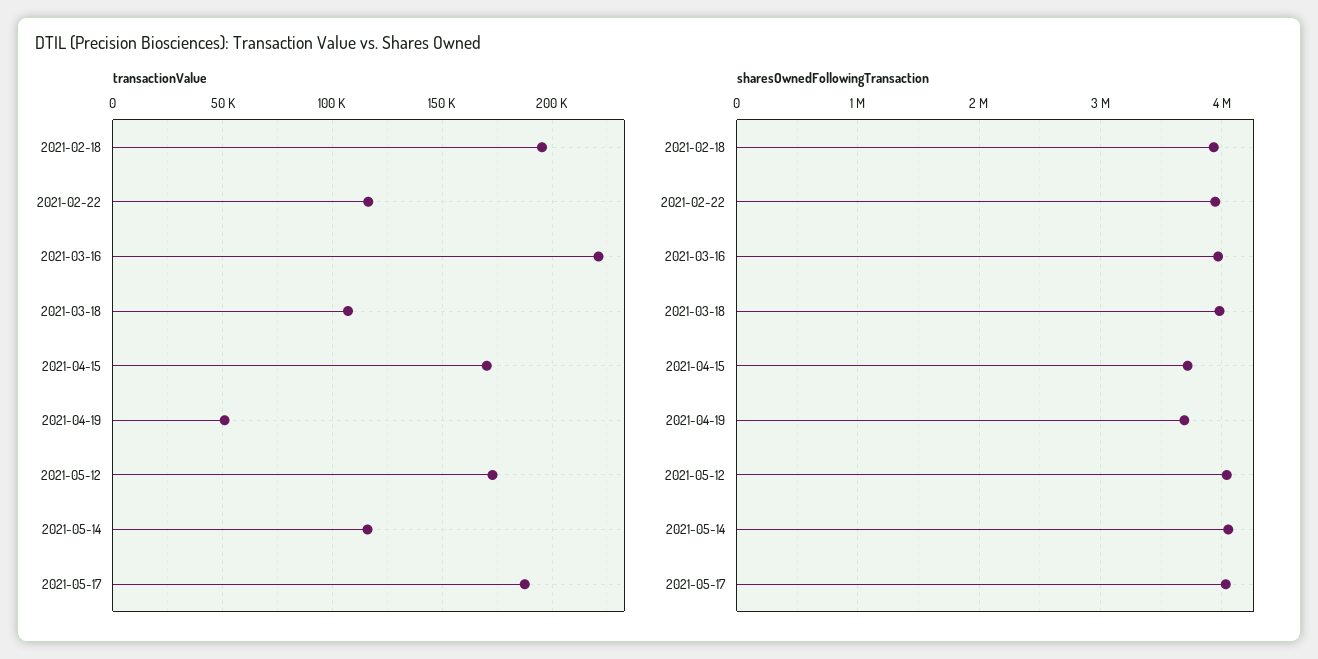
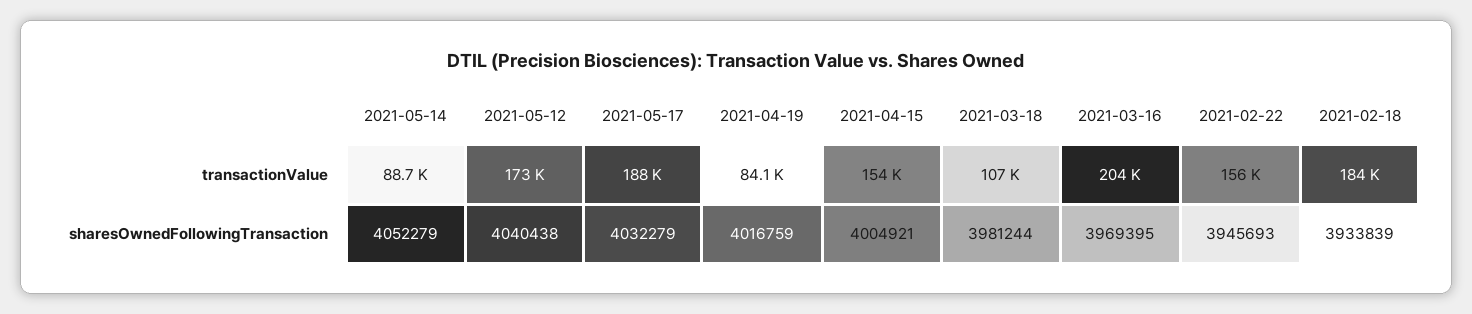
transactionValue, 2021-02-18: 195000 -> 184000
transactionValue, 2021-02-22: 115000 -> 156000
transactionValue, 2021-03-16: 220000 -> 204000
transactionValue, 2021-04-15: 170000 -> 154000
transactionValue, 2021-04-19: 50000 -> 84100
transactionValue, 2021-05-14: 115000 -> 88700
sharesOwnedFollowingTransaction, 2021-04-15: 3700000 -> 4004921
sharesOwnedFollowingTransaction, 2021-04-19: 3700000 -> 4016759

